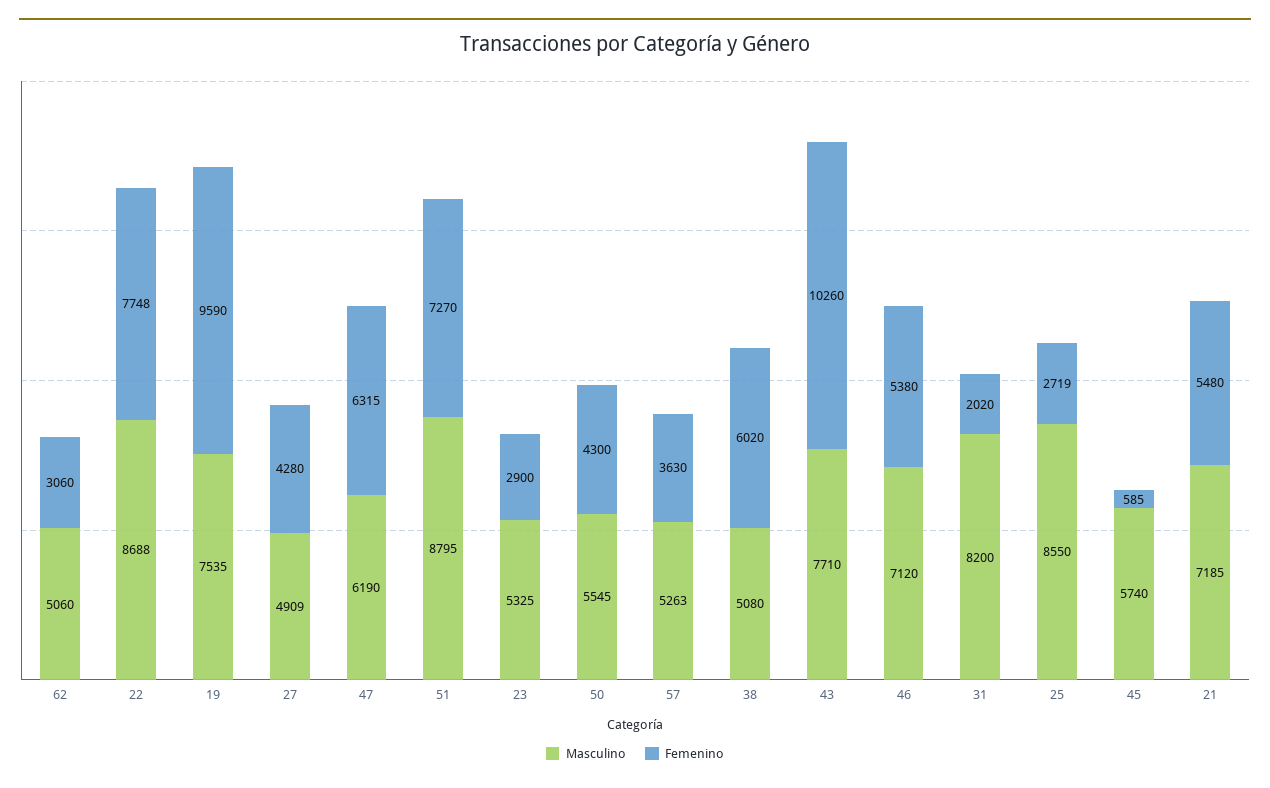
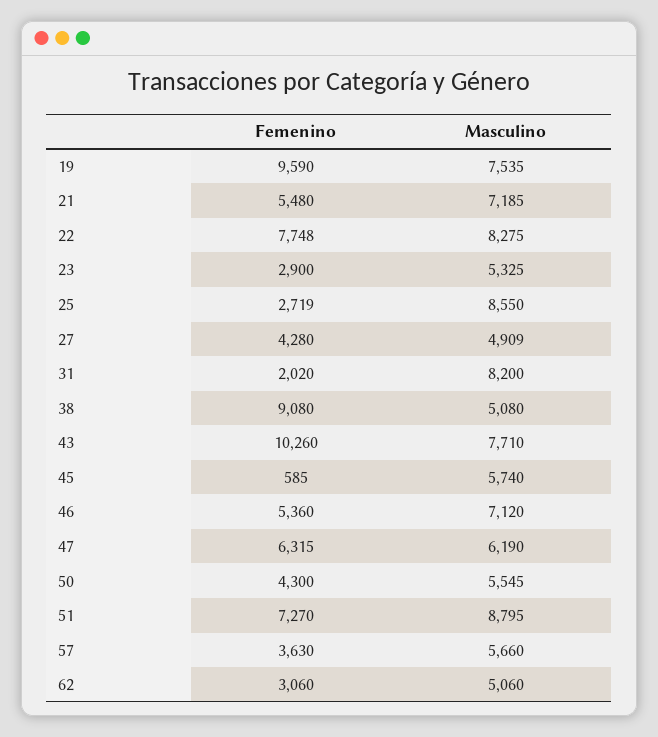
Masculino, 22: 8688 -> 8275
Masculino, 57: 5263 -> 5660
Femenino, 38: 6020 -> 9080
Femenino, 46: 5380 -> 5360

